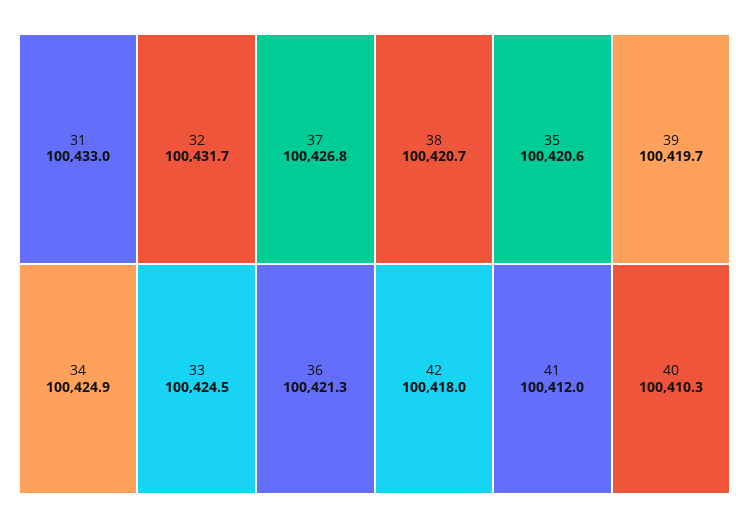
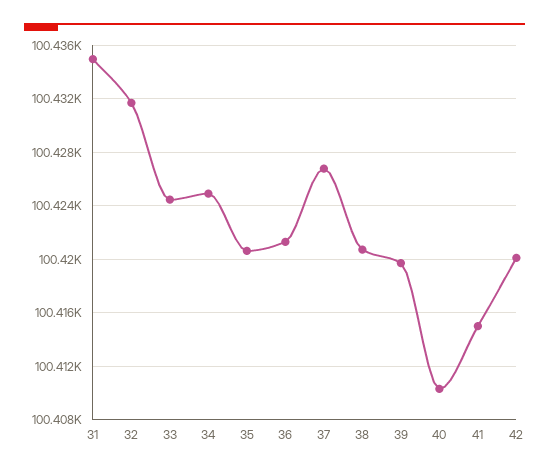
31: 100433 -> 100435
42: 100418 -> 100420
41: 100412 -> 100415

